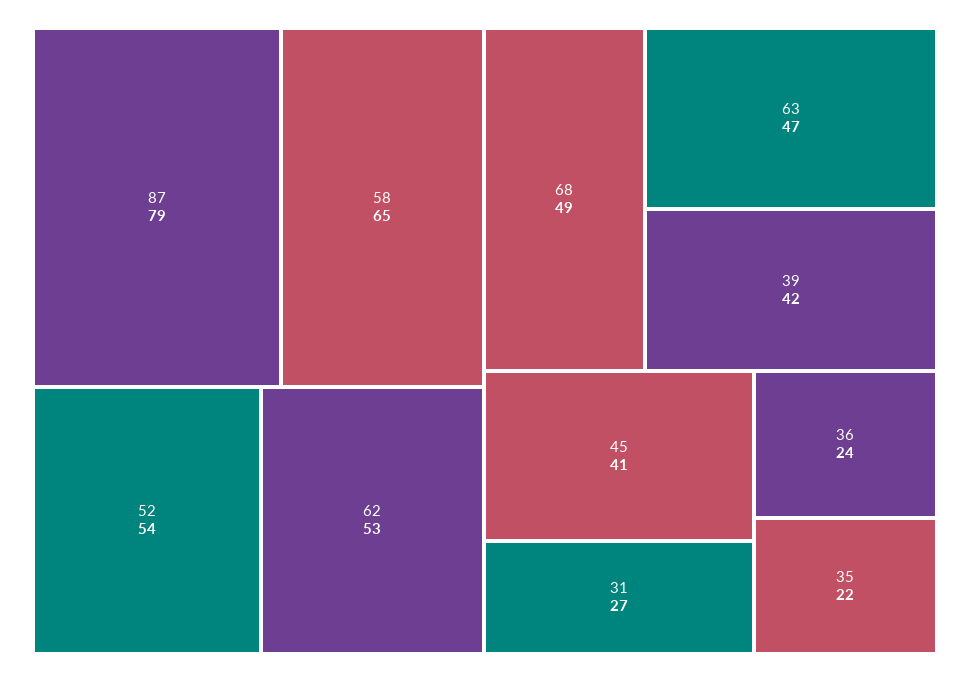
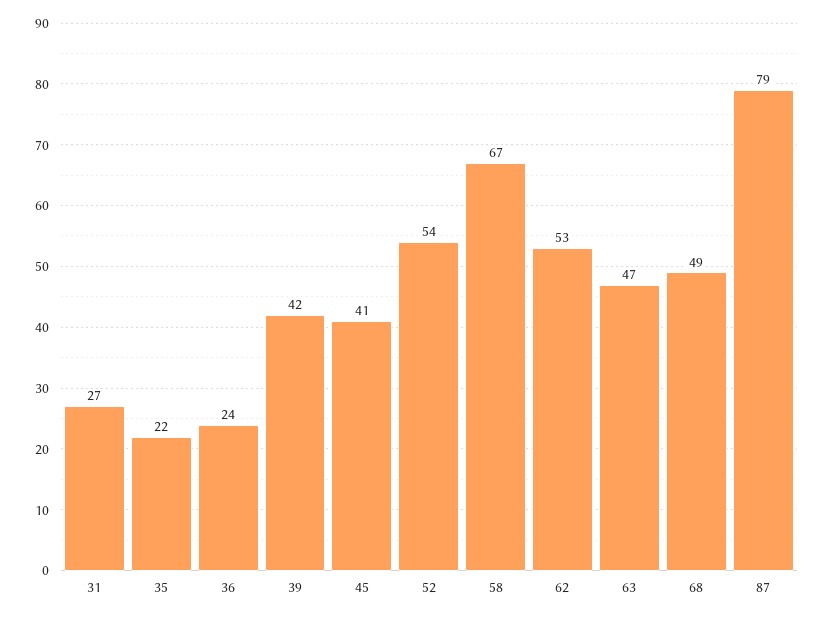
58: 65 -> 67

